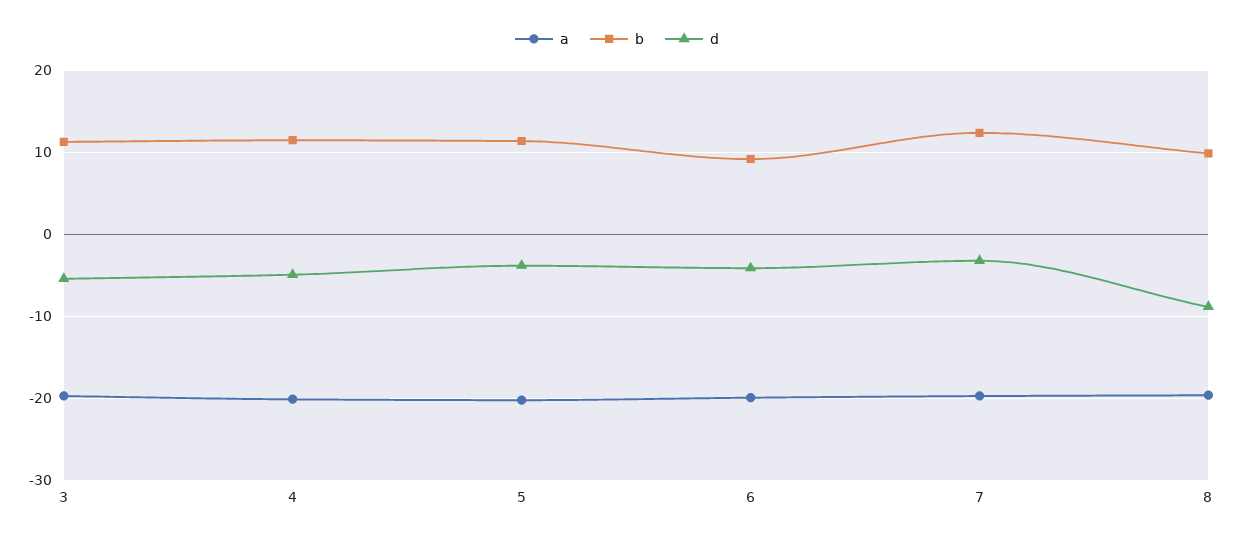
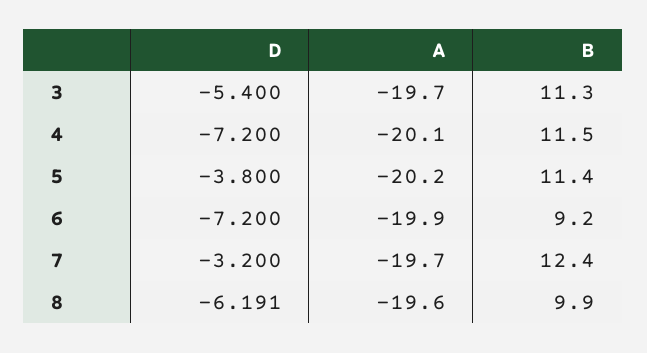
d, 4: -5 -> -7.2
d, 6: -4 -> -7.2
d, 8: -9 -> -6.191

